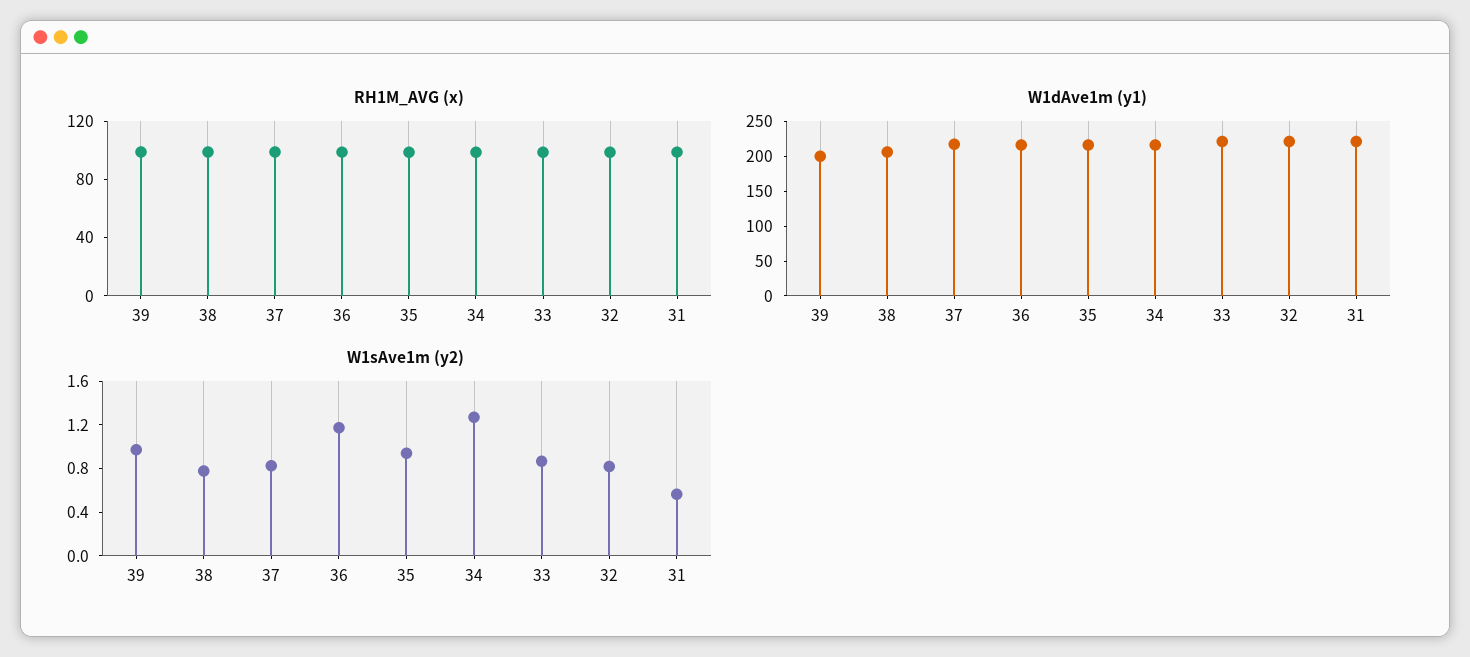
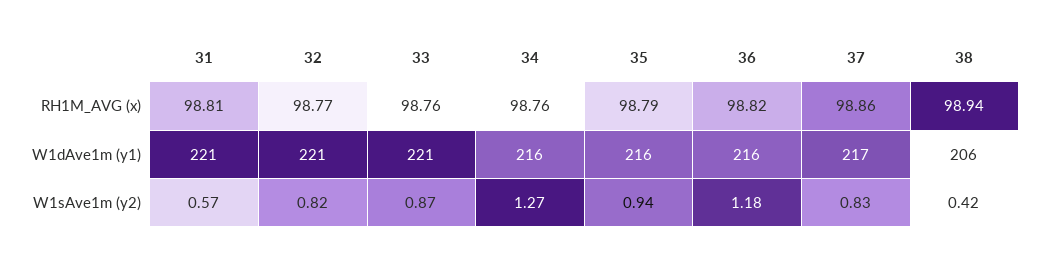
RH1M_AVG (x), 39: 100 -> none
W1dAve1m (y1), 39: 200 -> none
W1sAve1m (y2), 39: 1 -> none
W1sAve1m (y2), 38: 0.8 -> 0.42

